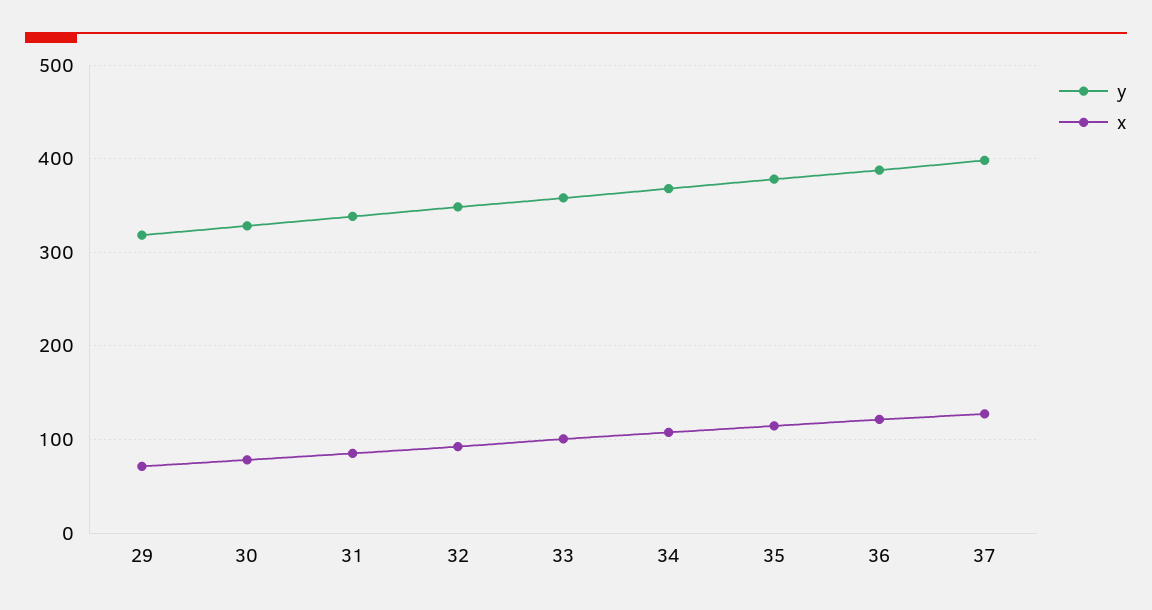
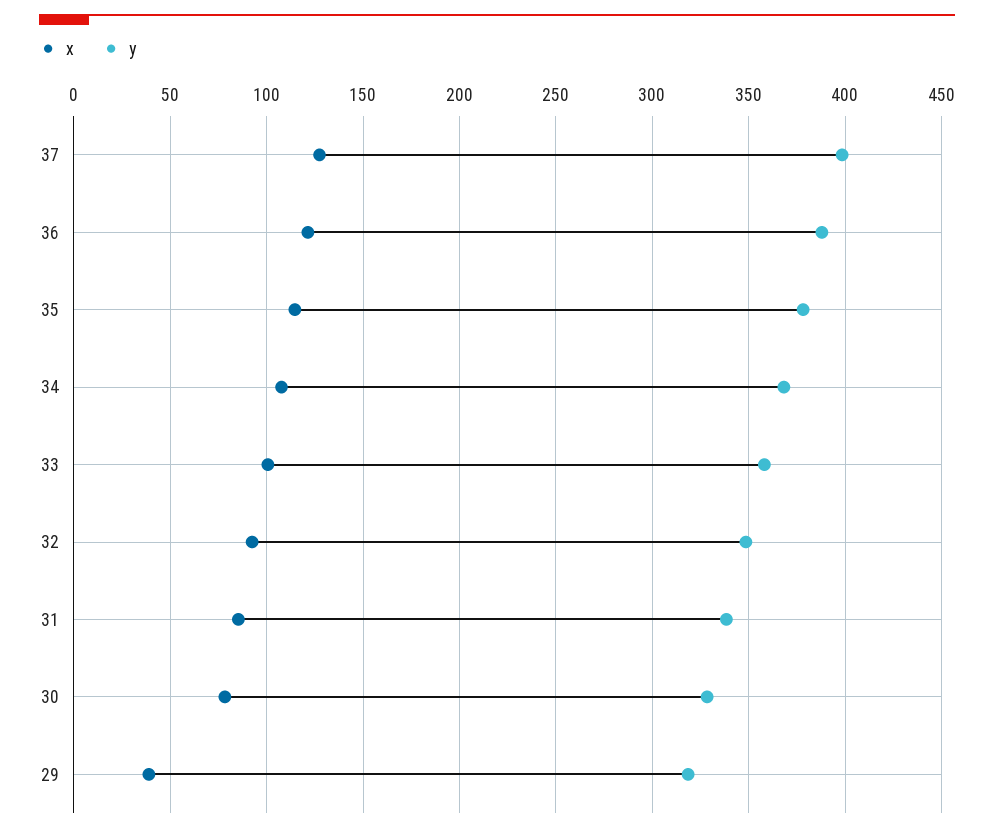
x, 29: 70 -> 40

